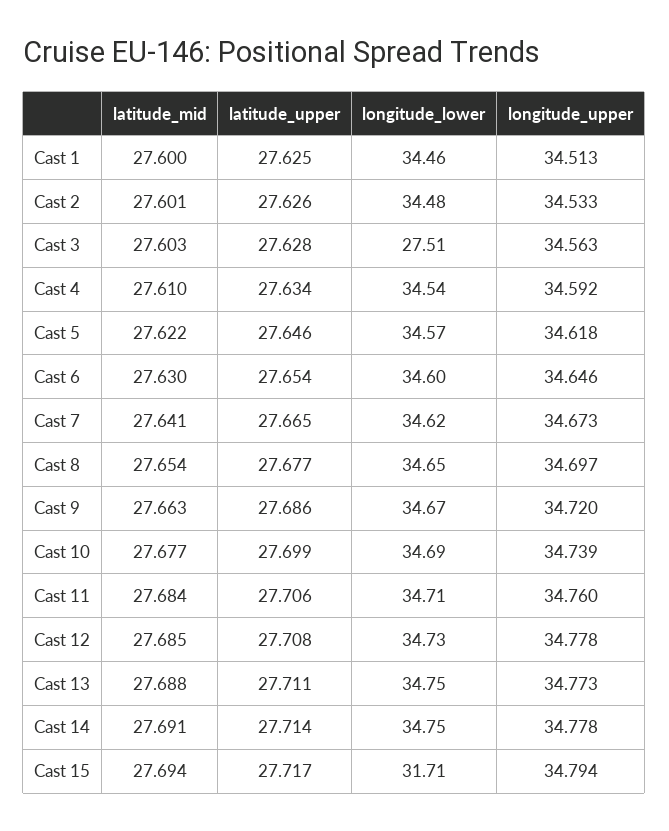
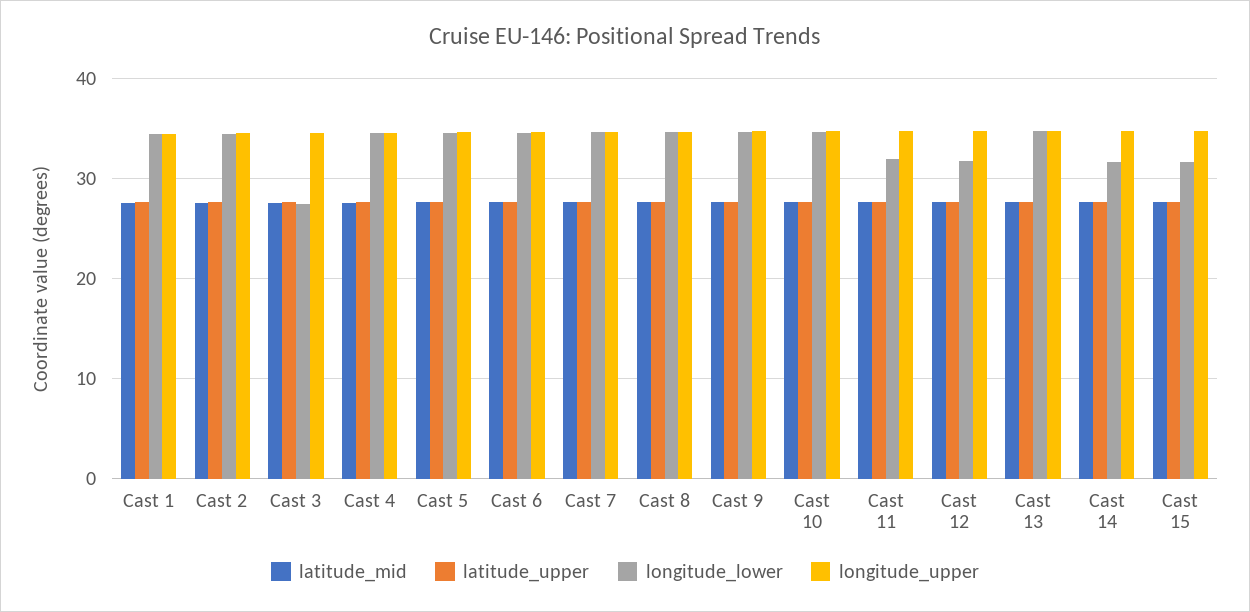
longitude_lower, Cast 11: 34.71 -> 32
longitude_lower, Cast 12: 34.73 -> 32
longitude_lower, Cast 14: 34.75 -> 32

